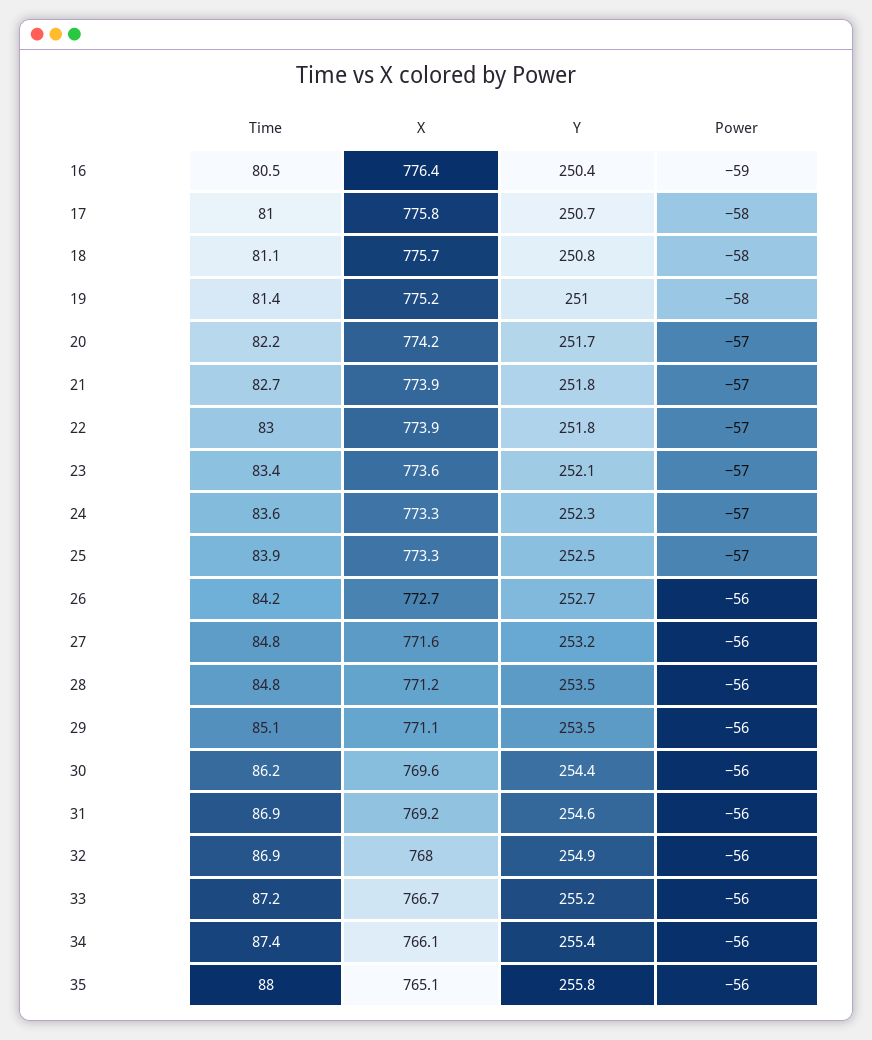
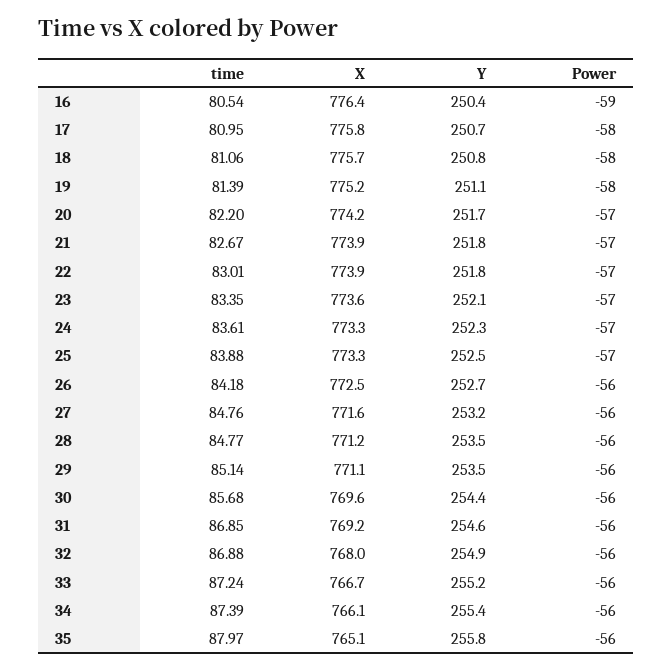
Y, 19: 251 -> 251.1
X, 26: 772.7 -> 772.5
Time, 30: 86.2 -> 85.68

